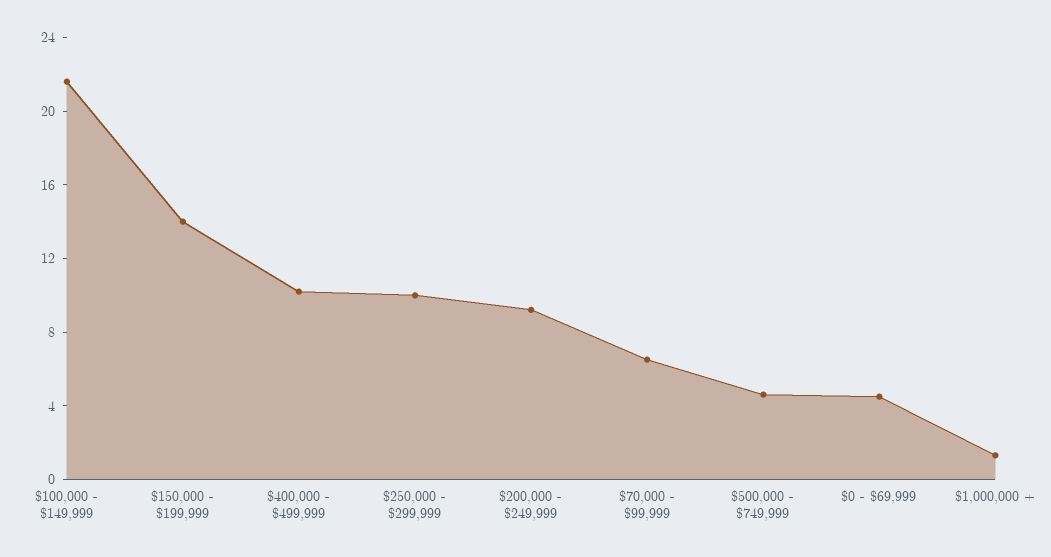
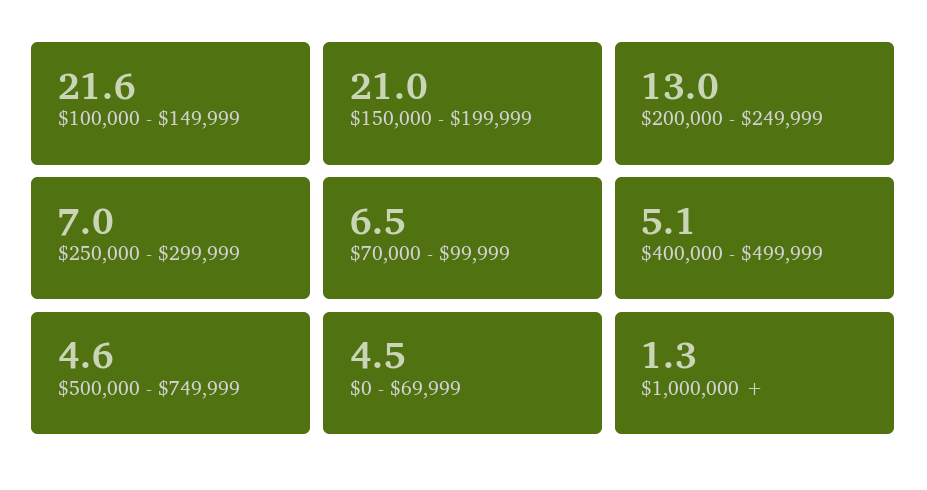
$150,000 - $199,999: 14 -> 21
$400,000 - $499,999: 10 -> 5.1
$250,000 - $299,999: 10 -> 7
$200,000 - $249,999: 9 -> 13

